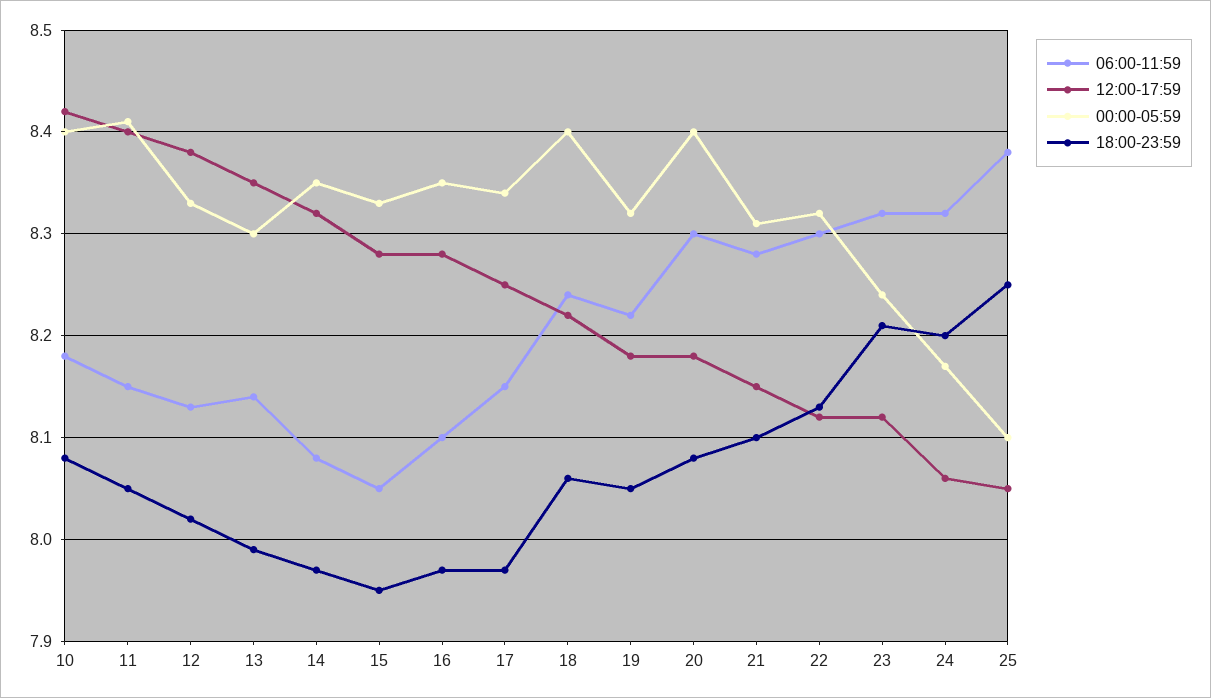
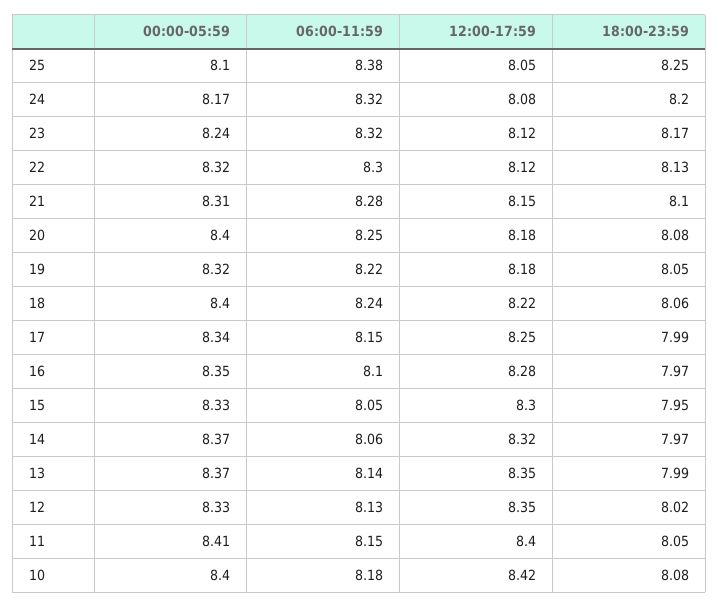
12:00-17:59, 12: 8.38 -> 8.35
00:00-05:59, 13: 8.3 -> 8.37
06:00-11:59, 14: 8.08 -> 8.06
00:00-05:59, 14: 8.35 -> 8.37
12:00-17:59, 15: 8.28 -> 8.3
18:00-23:59, 17: 7.97 -> 7.99
06:00-11:59, 20: 8.3 -> 8.25
18:00-23:59, 23: 8.21 -> 8.17
12:00-17:59, 24: 8.06 -> 8.08

